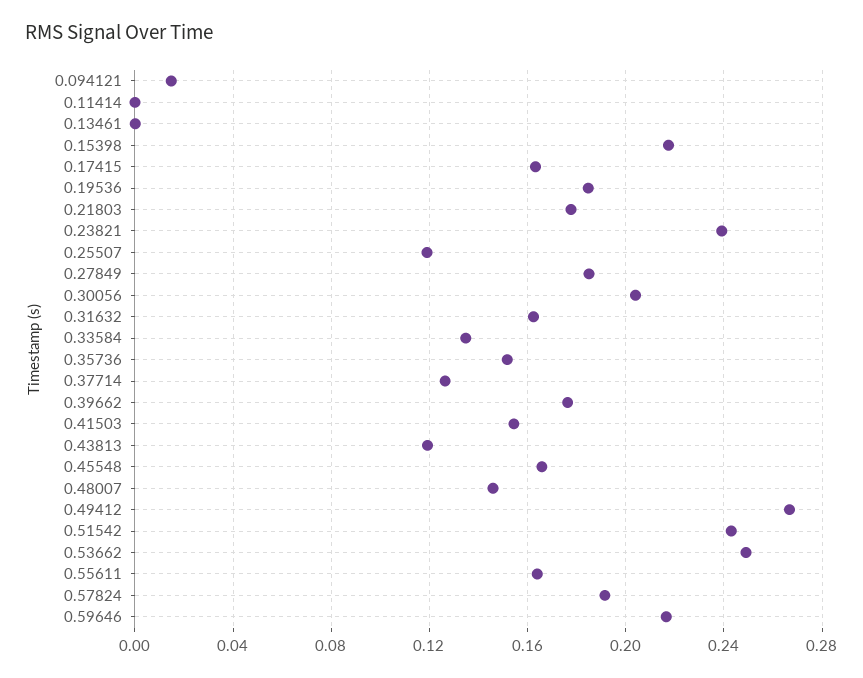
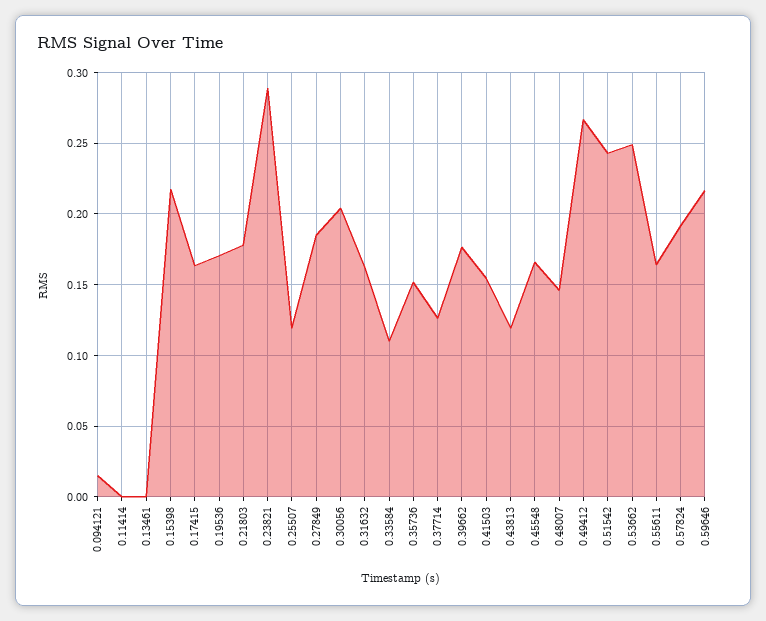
0.19536: 0.185 -> 0.17
0.23821: 0.24 -> 0.29
0.33584: 0.135 -> 0.11

